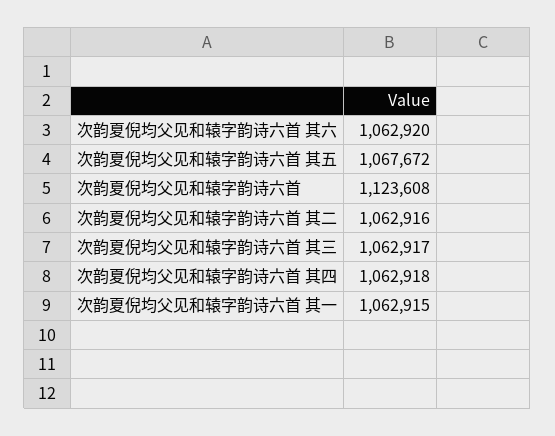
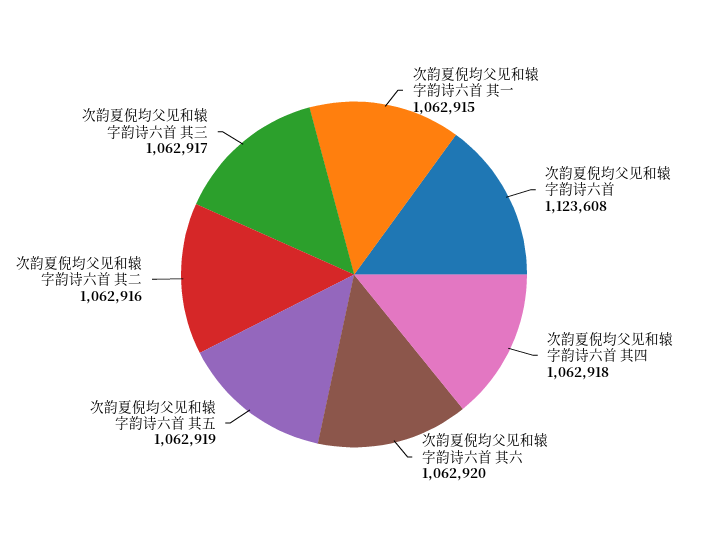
次韵夏倪均父见和辕字韵诗六首 其五: 1067672 -> 1062919

